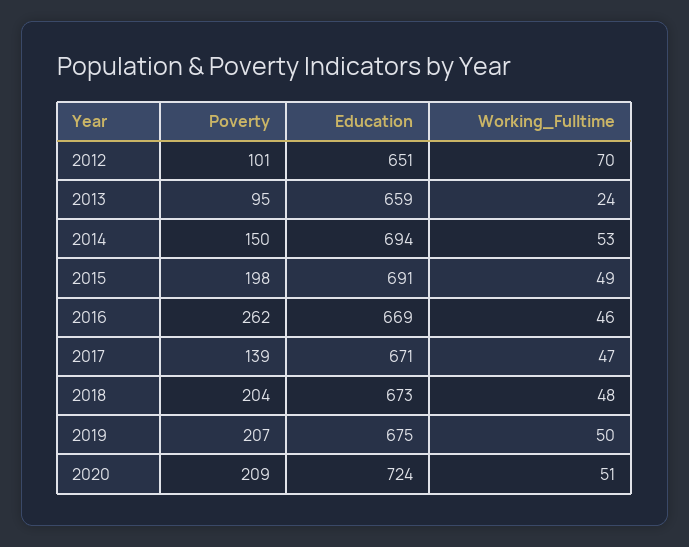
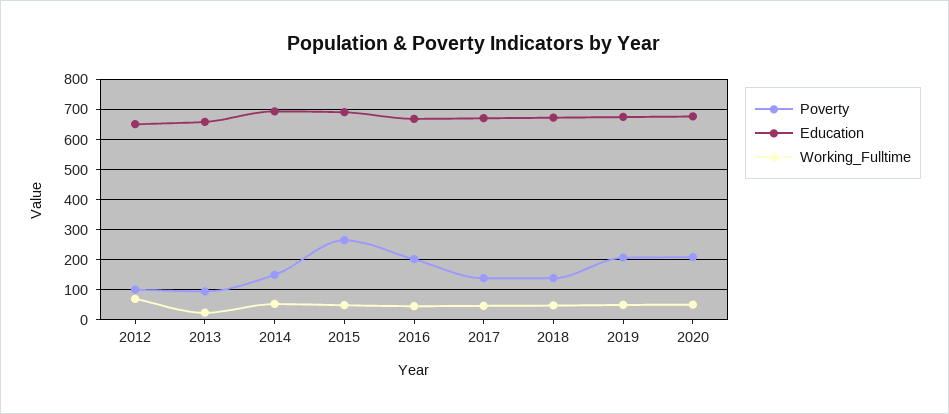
Poverty, 2015: 198 -> 260
Poverty, 2016: 262 -> 200
Poverty, 2018: 204 -> 140
Education, 2020: 724 -> 680

